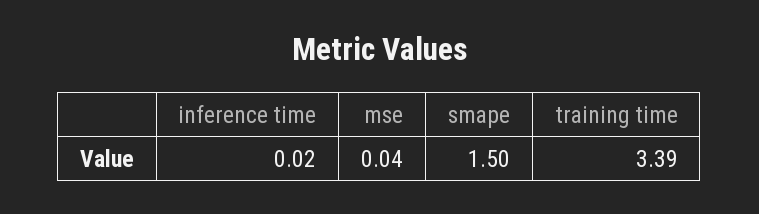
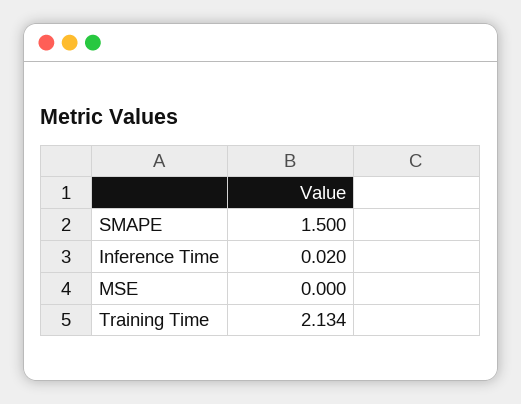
mse: 0.04 -> 0
training time: 3.39 -> 2.134

